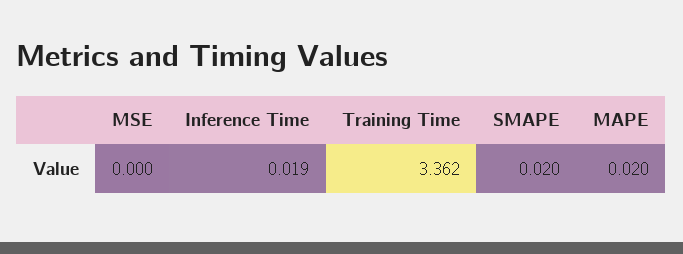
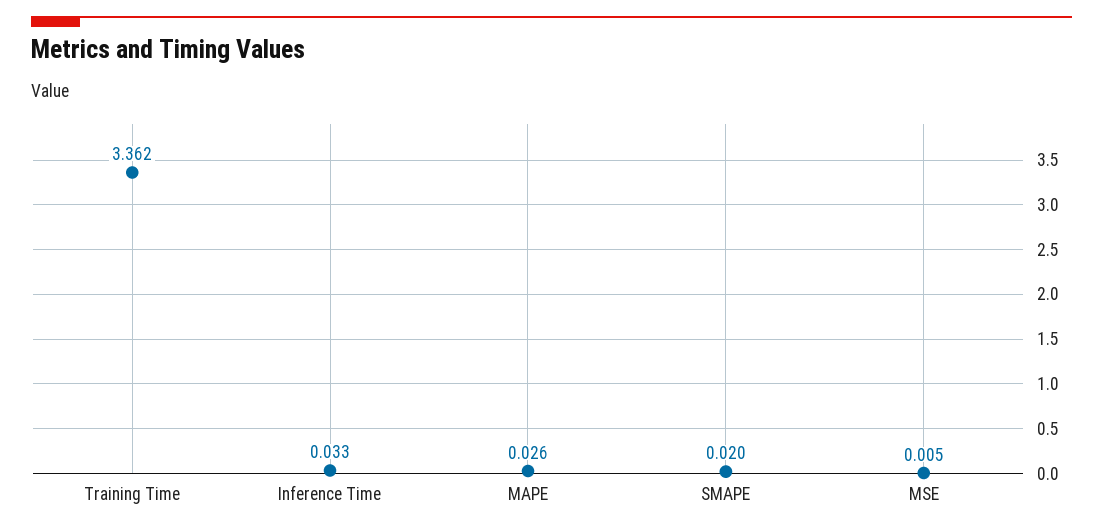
MSE: 0 -> 0.005
Inference Time: 0.019 -> 0.033
MAPE: 0.02 -> 0.026

